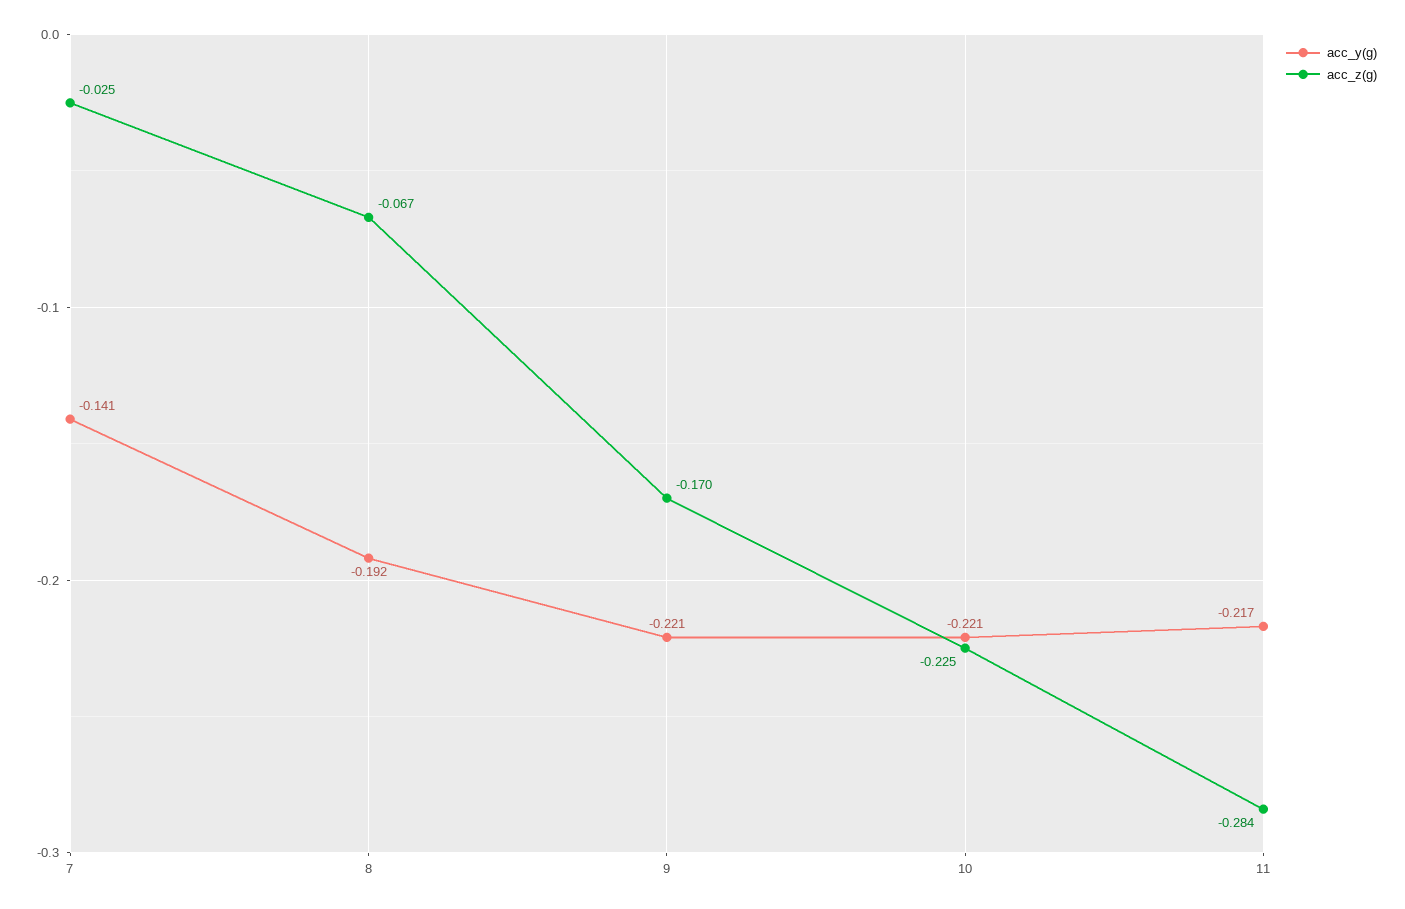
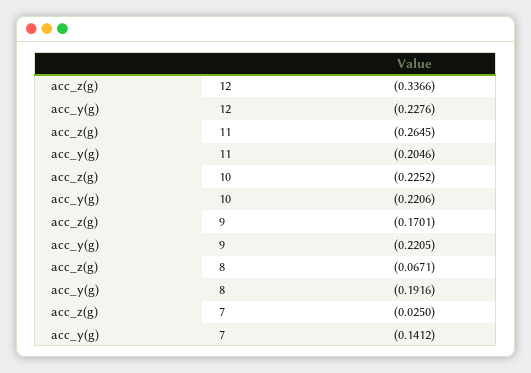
acc_y(g), 11: -0.217 -> -0.2046
acc_z(g), 11: -0.284 -> -0.2645
acc_z(g), 12: none -> -0.3366
acc_y(g), 12: none -> -0.2276

